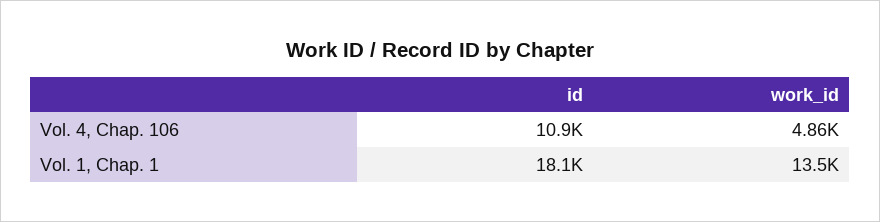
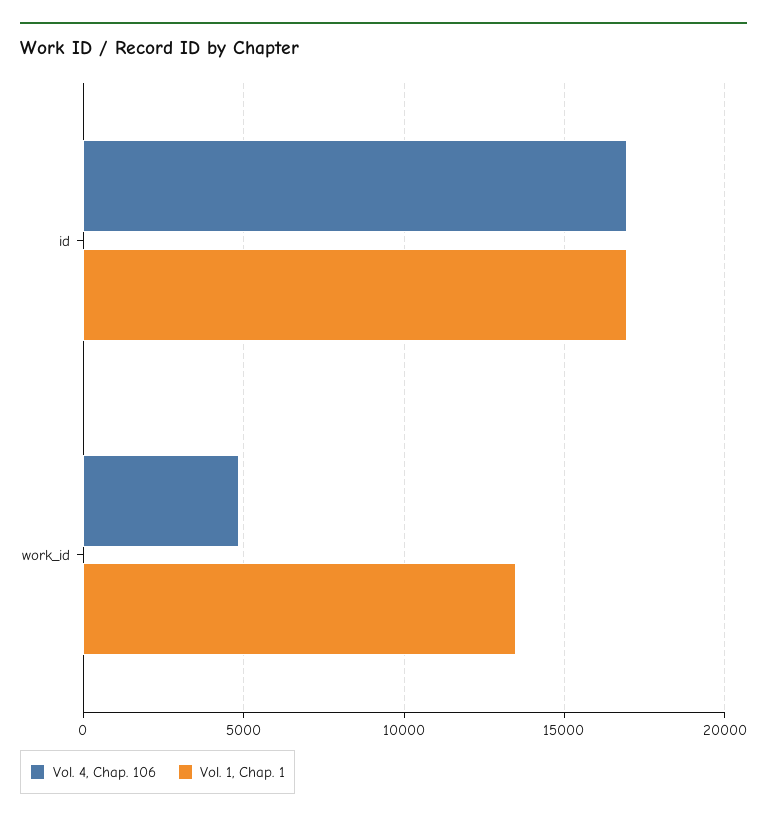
Vol. 4, Chap. 106, id: 10900 -> 17000
Vol. 1, Chap. 1, id: 18100 -> 17000

